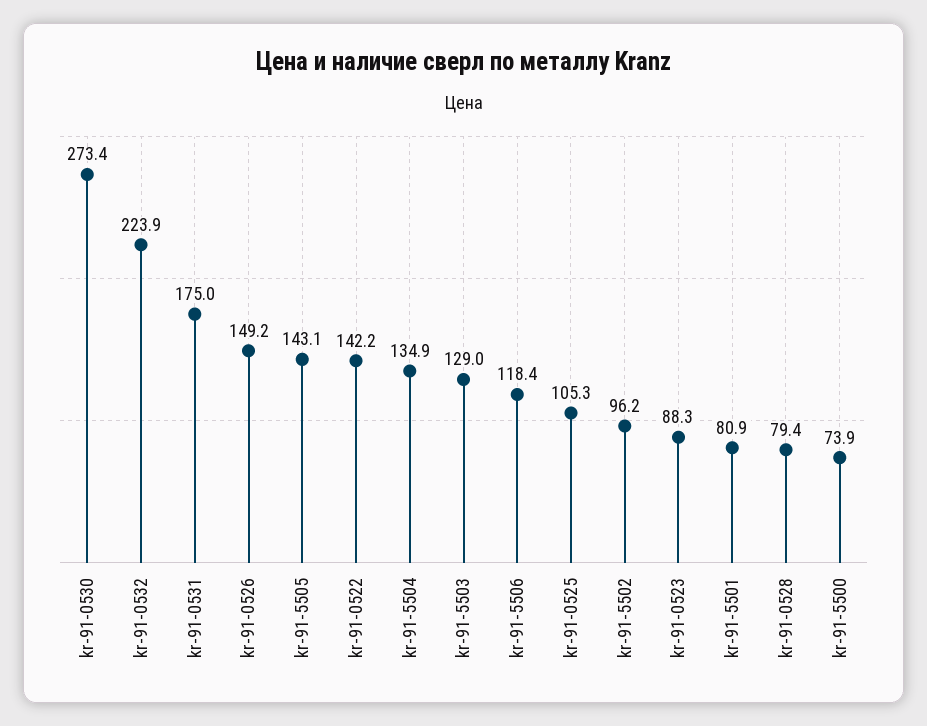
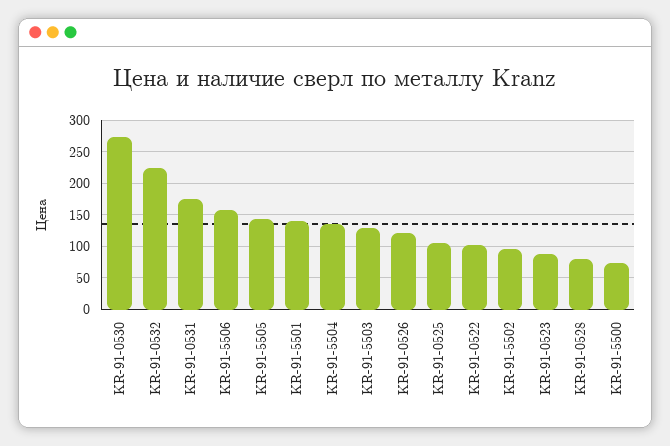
kr-91-0526: 149.2 -> 120
kr-91-0522: 142.2 -> 100
kr-91-5506: 118.4 -> 160
kr-91-5501: 80.9 -> 140

